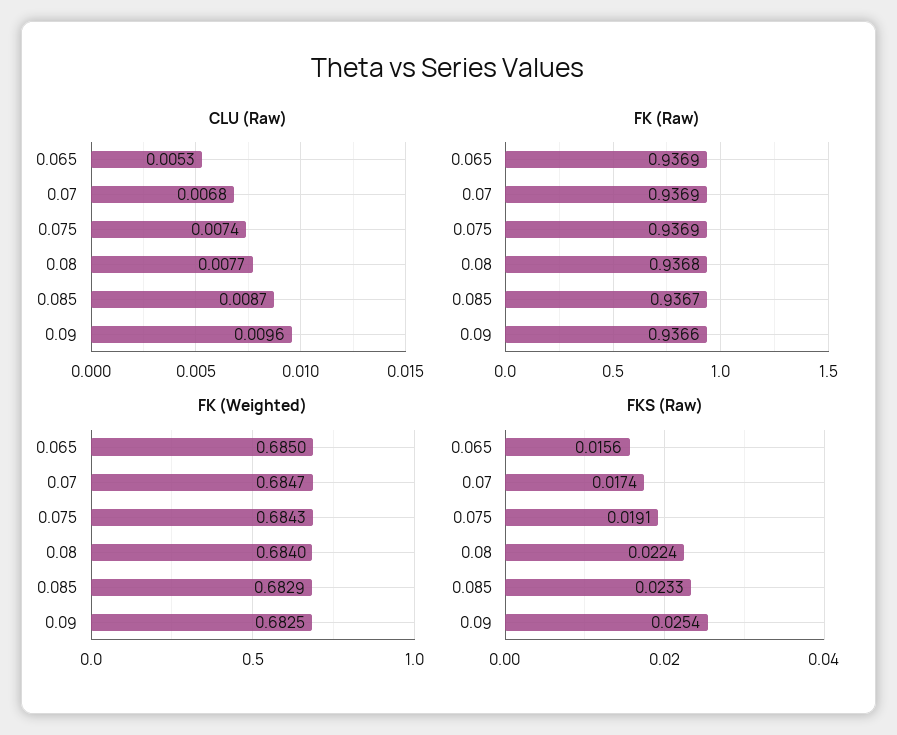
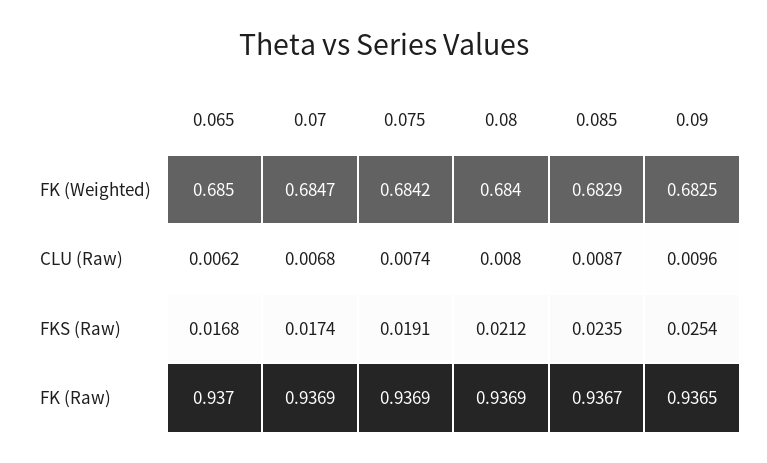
CLU (Raw), 0.065: 0.0053 -> 0.0062
CLU (Raw), 0.08: 0.0077 -> 0.008
FK (Raw), 0.065: 0.9369 -> 0.937
FK (Raw), 0.08: 0.9368 -> 0.9369
FK (Raw), 0.09: 0.9366 -> 0.9365
FK (Weighted), 0.075: 0.6843 -> 0.6842
FKS (Raw), 0.065: 0.0156 -> 0.0168
FKS (Raw), 0.08: 0.0224 -> 0.0212
FKS (Raw), 0.085: 0.0233 -> 0.0235

